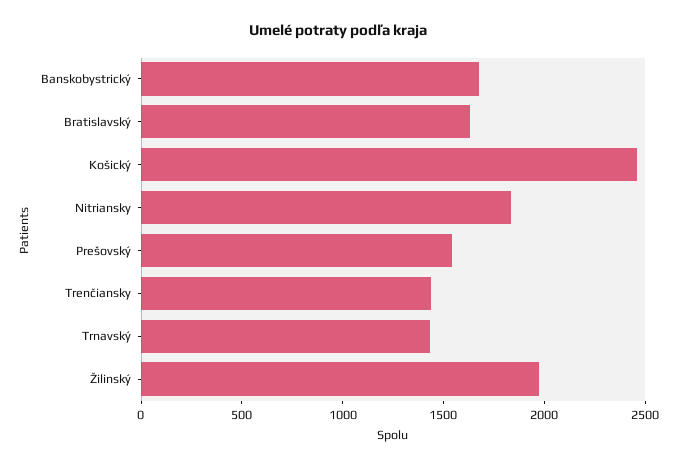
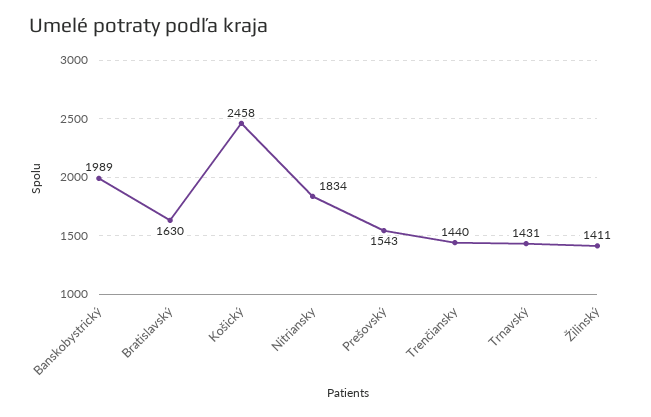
Banskobystrický: 1700 -> 1989
Žilinský: 2000 -> 1411

